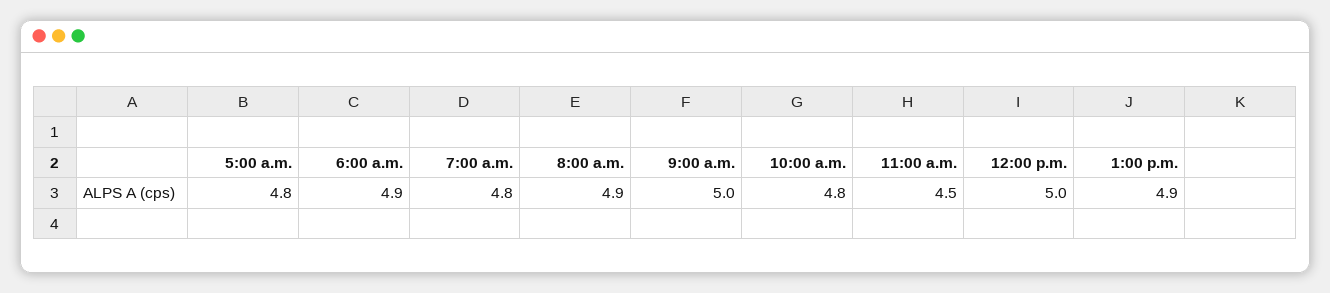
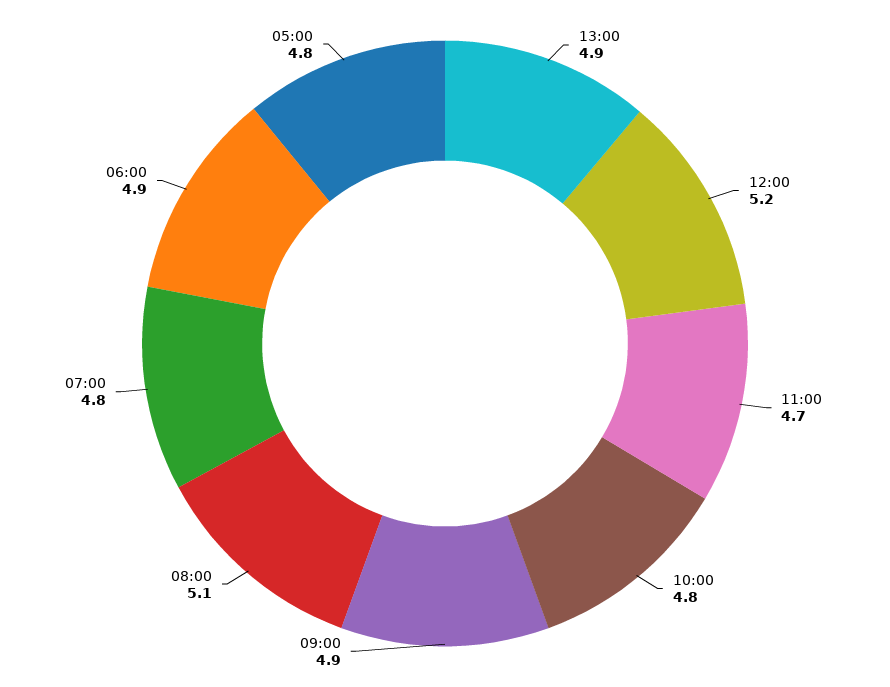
8:00 a.m.: 4.9 -> 5.1
9:00 a.m.: 5 -> 4.9
11:00 a.m.: 4.5 -> 4.7
12:00 p.m.: 5 -> 5.2

